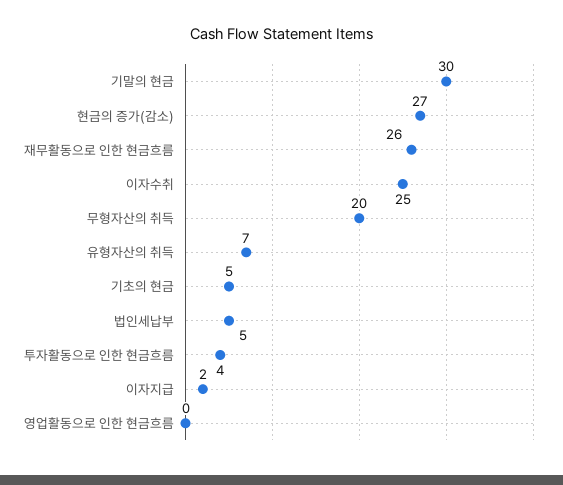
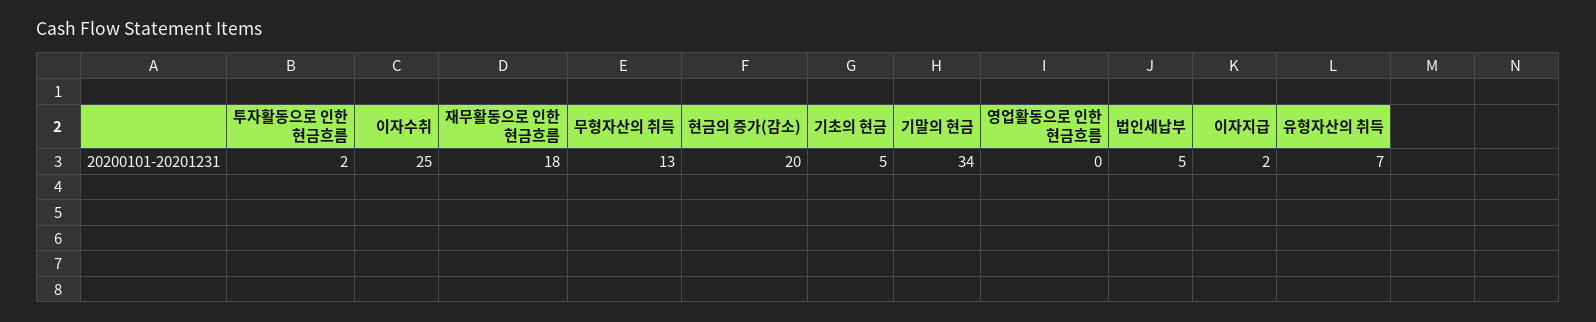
기말의 현금: 30 -> 34
현금의 증가(감소): 27 -> 20
재무활동으로 인한 현금흐름: 26 -> 18
무형자산의 취득: 20 -> 13
투자활동으로 인한 현금흐름: 4 -> 2

